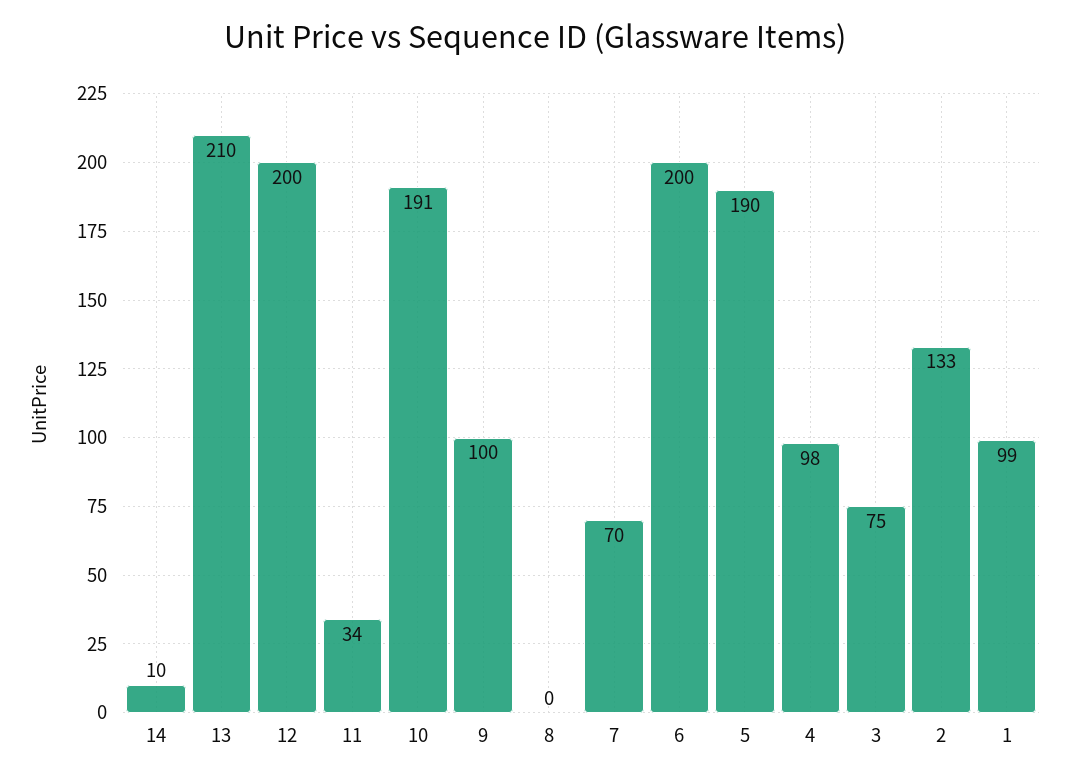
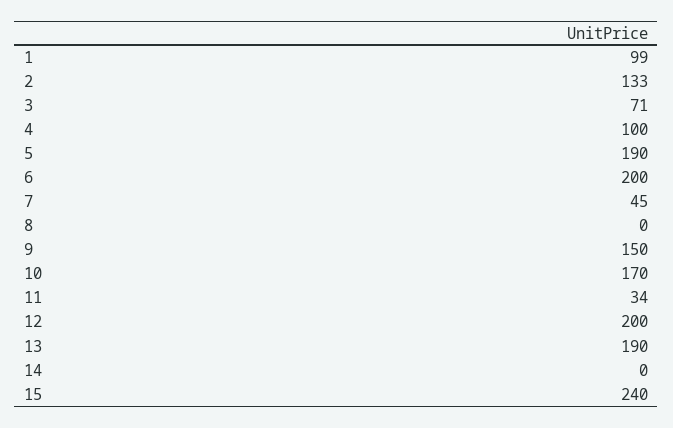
14: 10 -> 0
13: 210 -> 190
10: 191 -> 170
9: 100 -> 150
7: 70 -> 45
4: 98 -> 100
3: 75 -> 71
15: none -> 240

